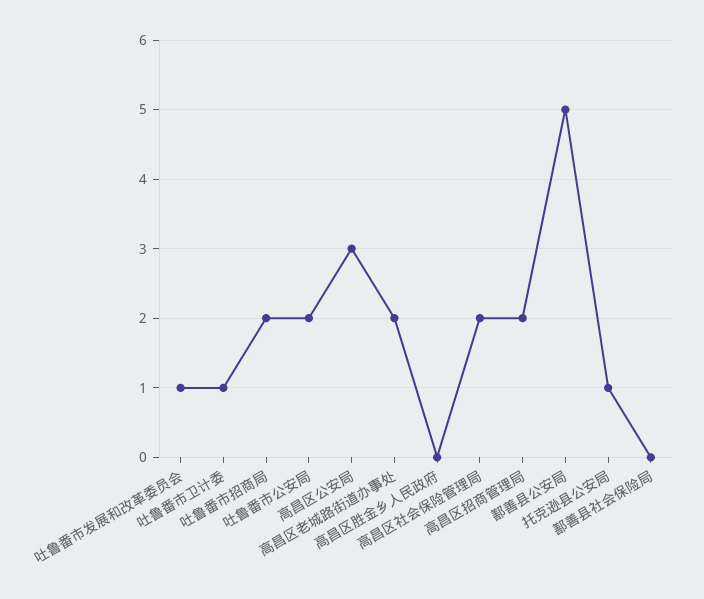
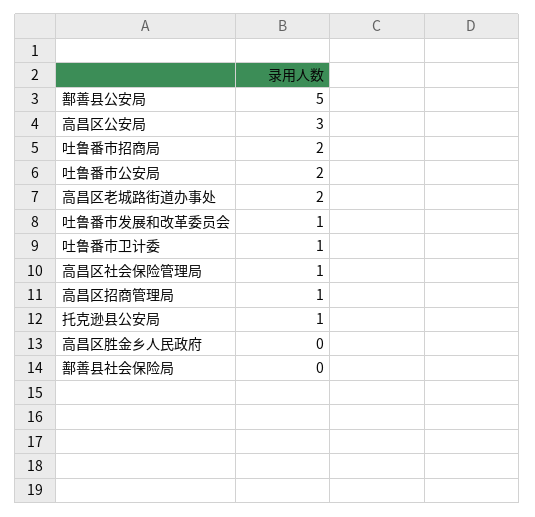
高昌区社会保险管理局: 2 -> 1
高昌区招商管理局: 2 -> 1

